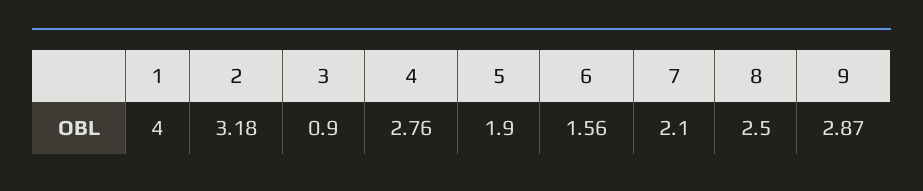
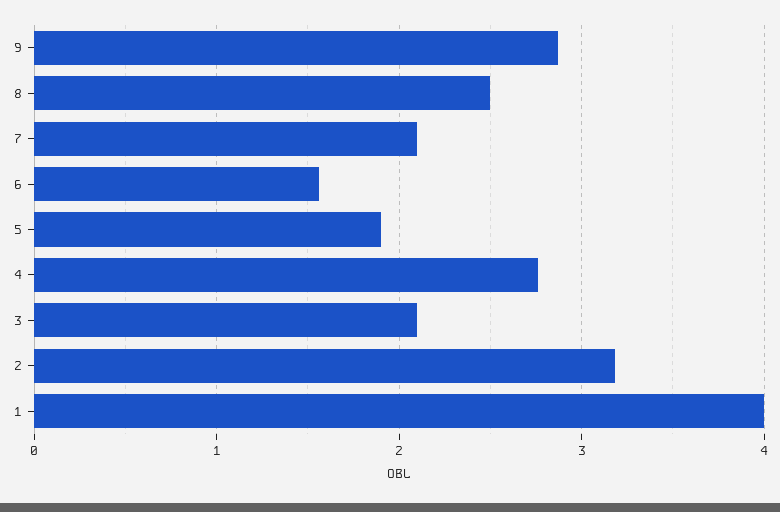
3: 0.9 -> 2.1

